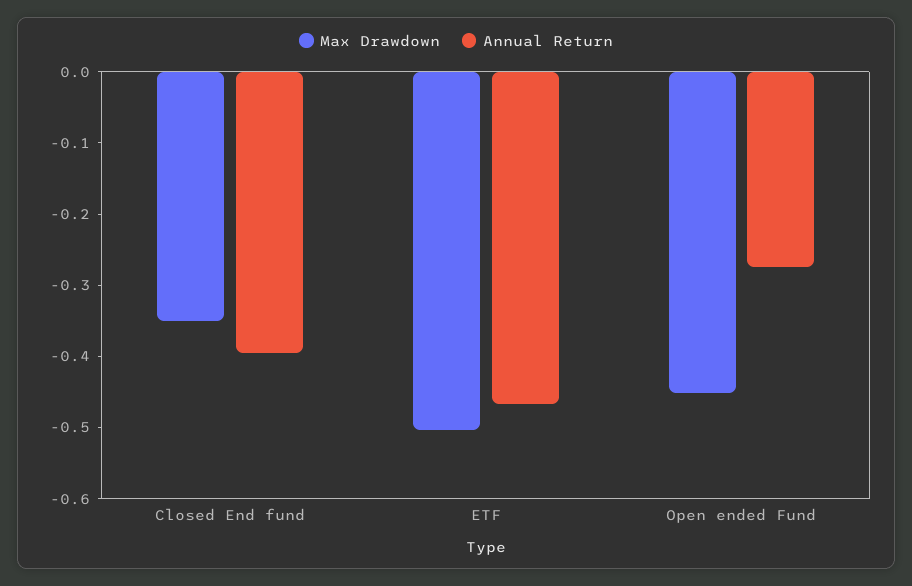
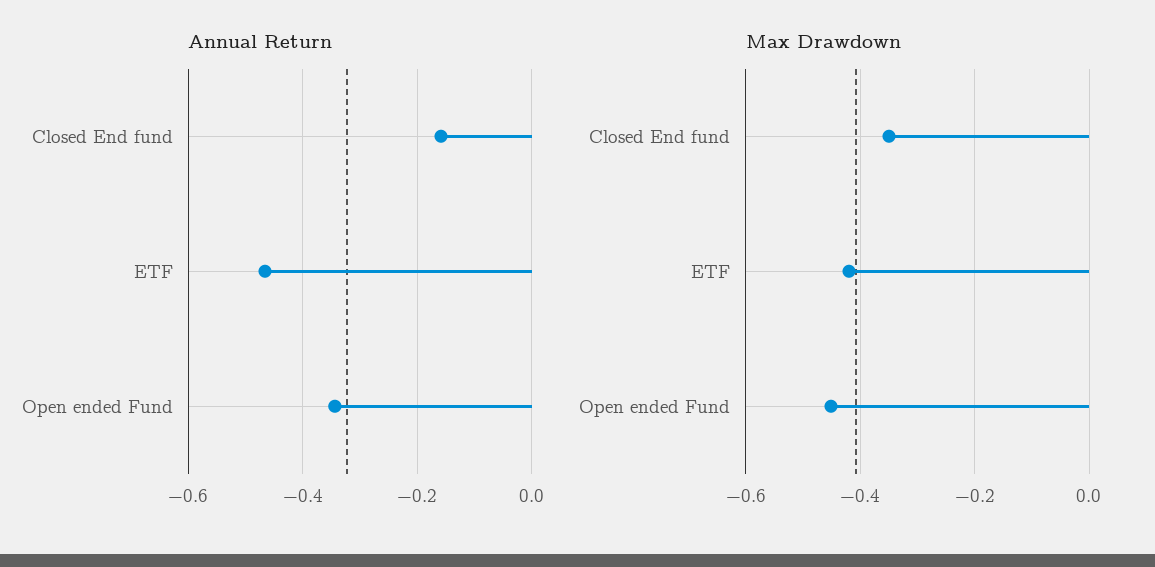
Annual Return, Closed End fund: -0.4 -> -0.16
Max Drawdown, ETF: -0.5 -> -0.42
Annual Return, Open ended Fund: -0.28 -> -0.34

